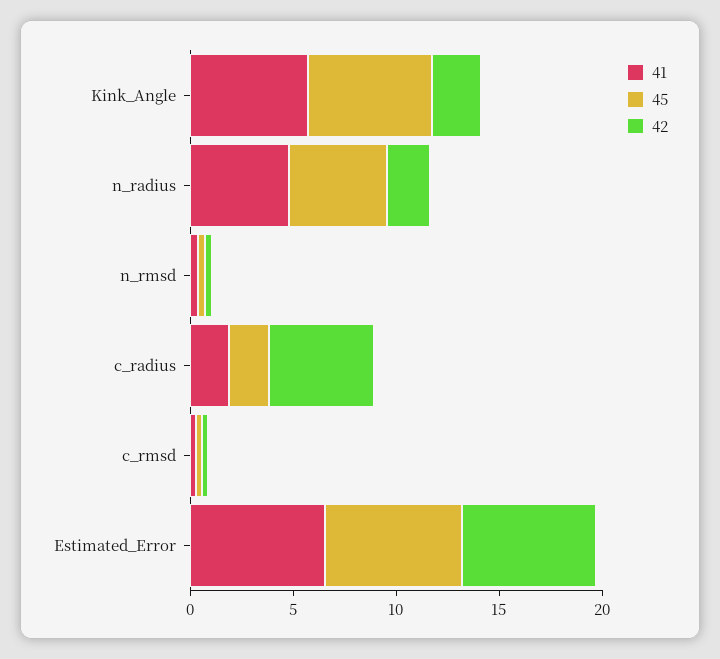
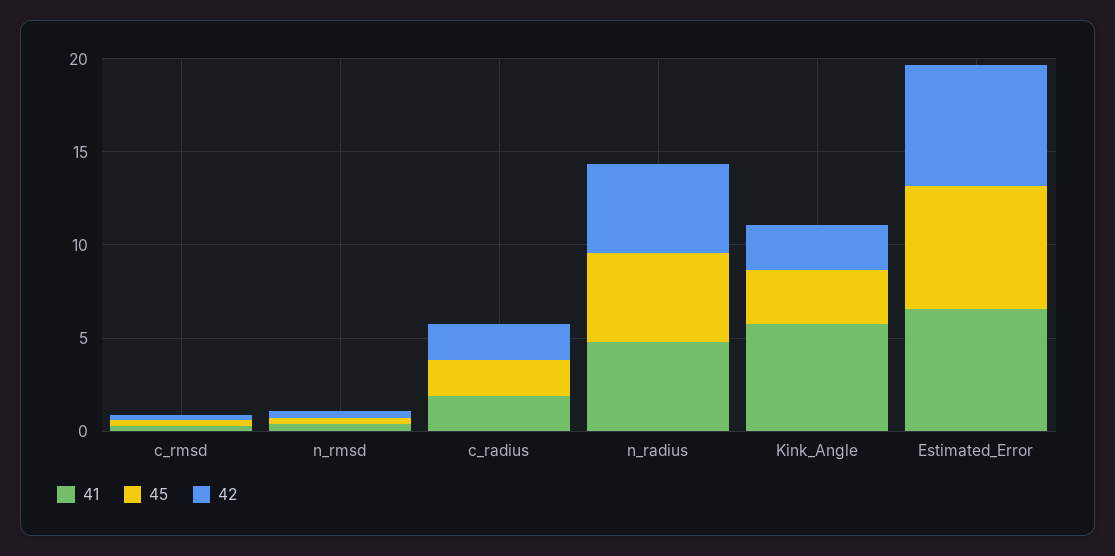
45, Kink_Angle: 6 -> 3
42, n_radius: 2 -> 5
42, c_radius: 5 -> 2

